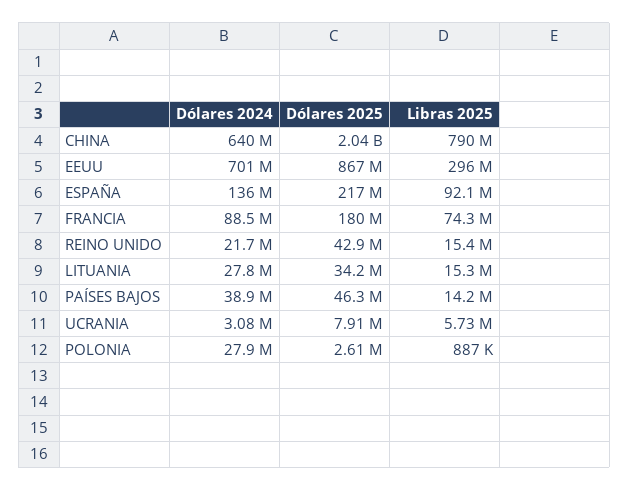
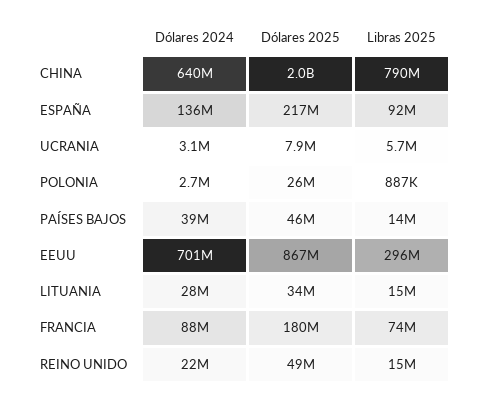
Dólares 2025, REINO UNIDO: 42900000 -> 49000000
Dólares 2024, POLONIA: 27900000 -> 2700000
Dólares 2025, POLONIA: 2610000 -> 26000000

